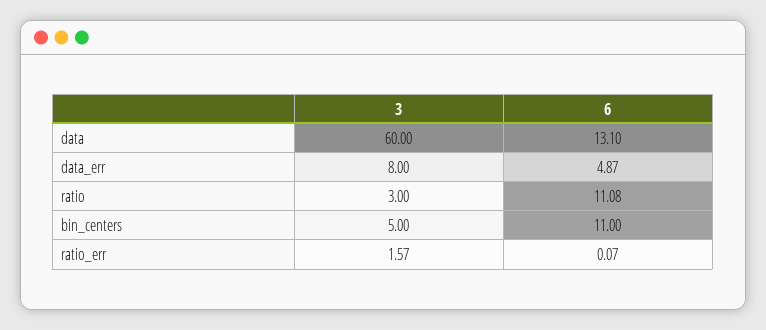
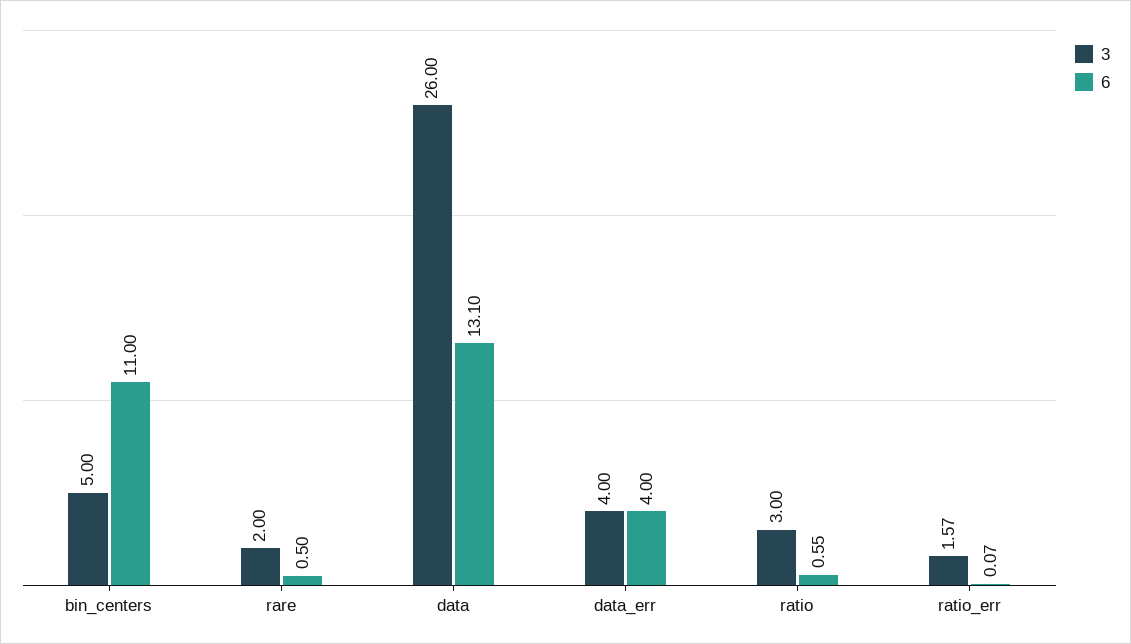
3, data: 60 -> 26
3, data_err: 8 -> 4
6, data_err: 4.87 -> 4
6, ratio: 11.08 -> 0.55
3, rare: none -> 2
6, rare: none -> 0.5

